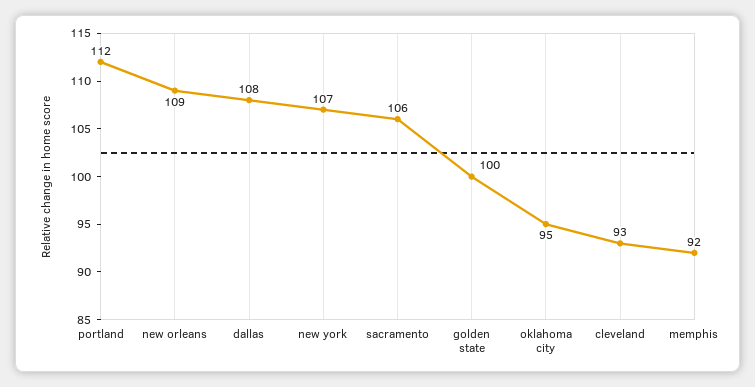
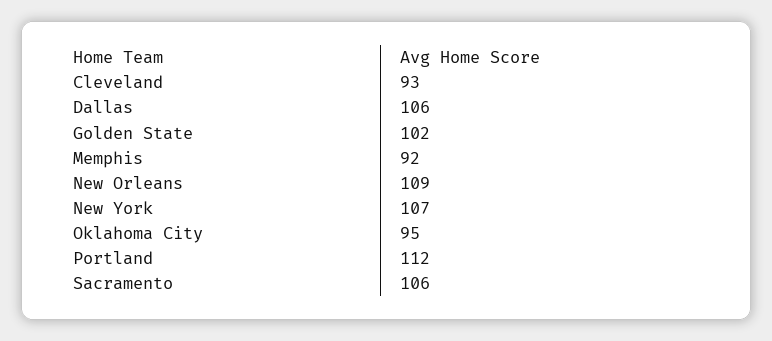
dallas: 108 -> 106
golden state: 100 -> 102

